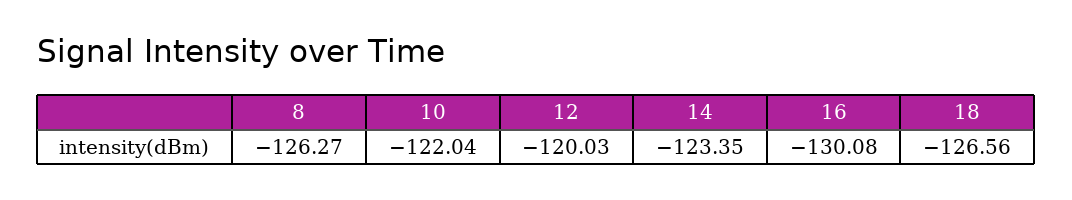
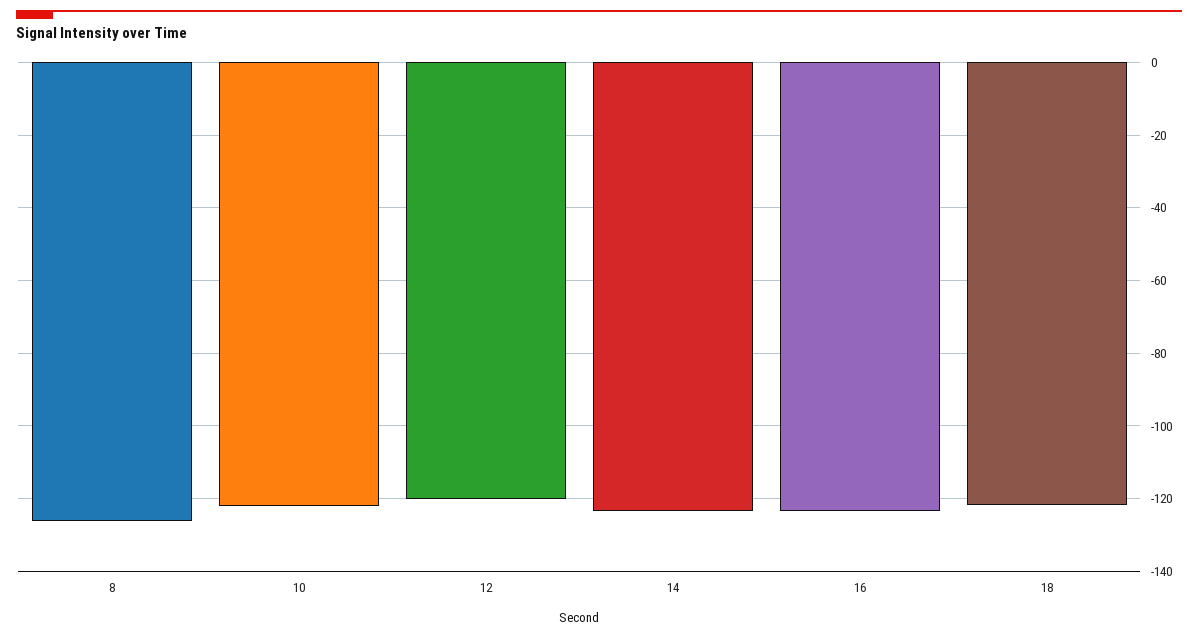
16: -130.08 -> -124
18: -126.56 -> -122

